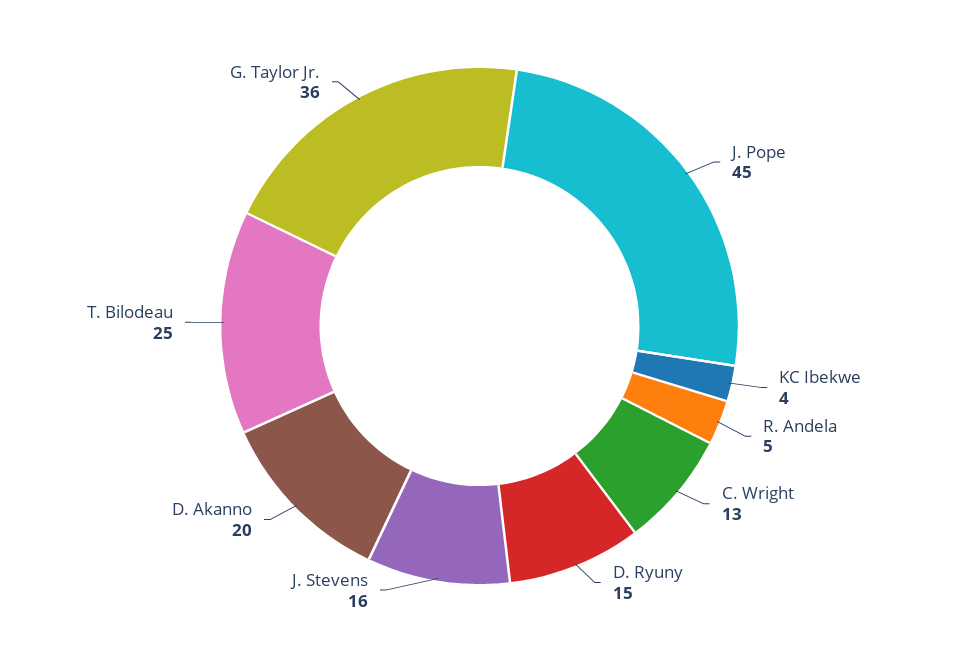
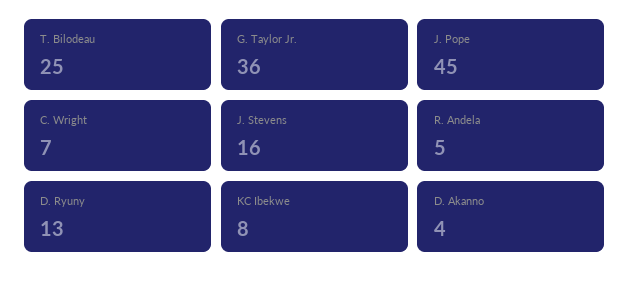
KC Ibekwe: 4 -> 8
C. Wright: 13 -> 7
D. Ryuny: 15 -> 13
D. Akanno: 20 -> 4

